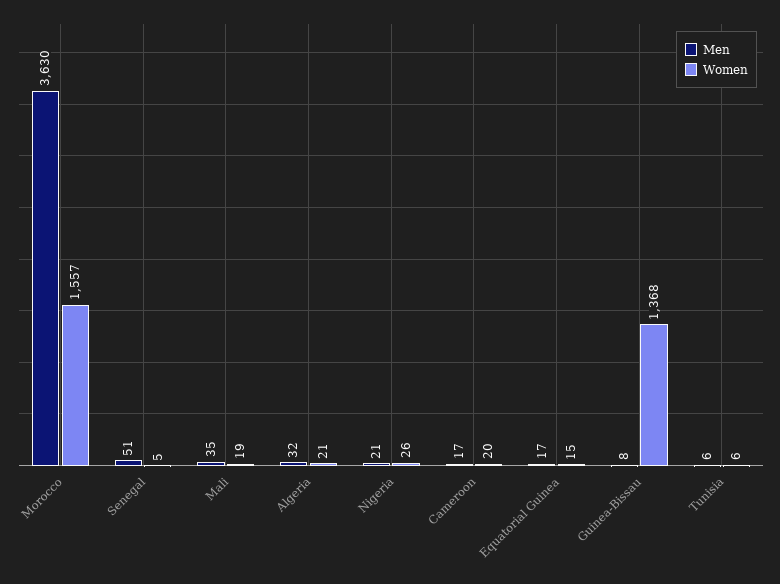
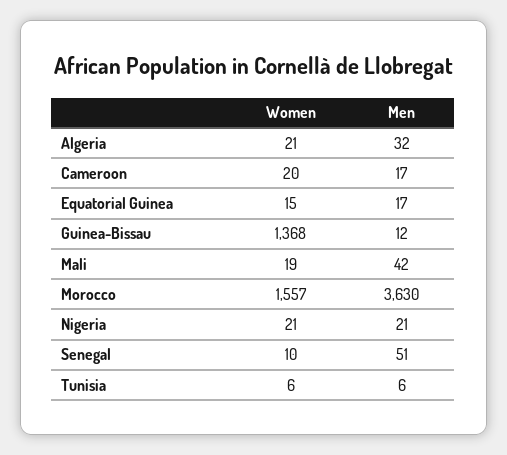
Women, Senegal: 5 -> 10
Men, Mali: 35 -> 42
Women, Nigeria: 26 -> 21
Men, Guinea-Bissau: 8 -> 12

